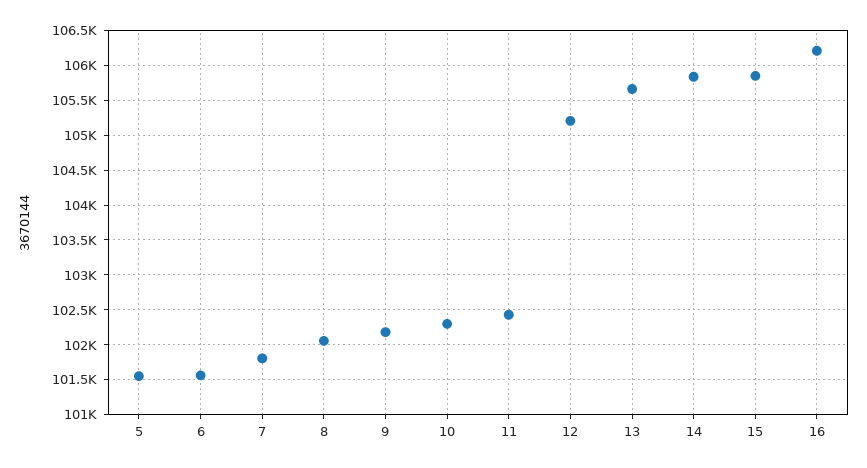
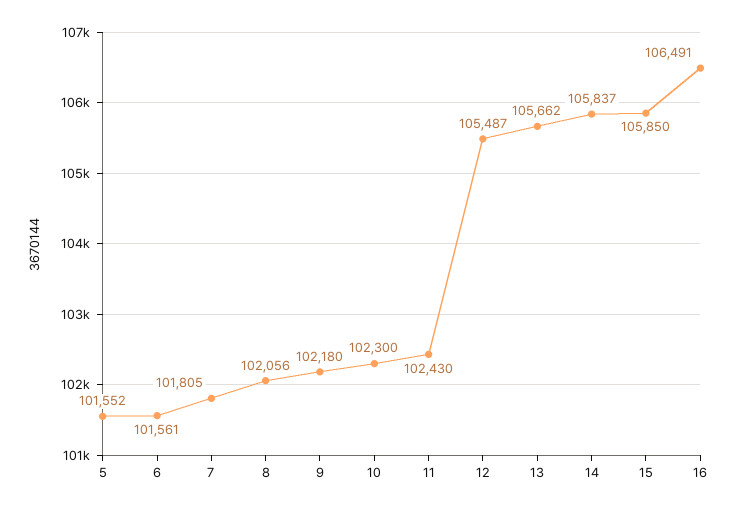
12: 105200 -> 105487
16: 106200 -> 106491

